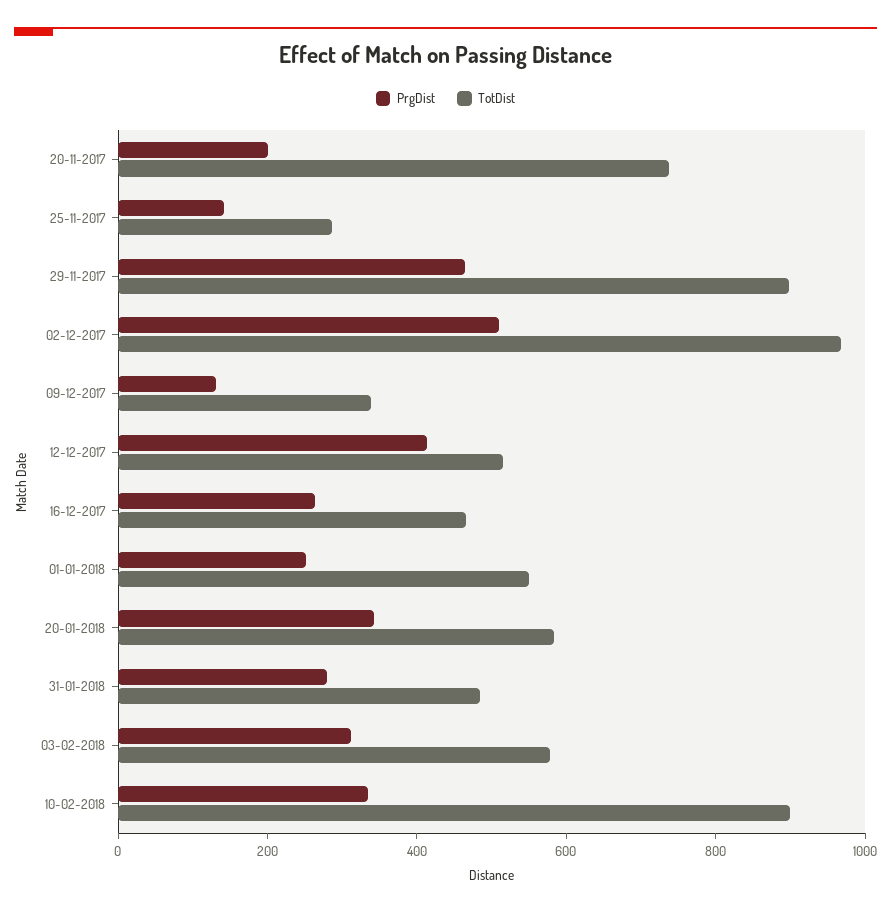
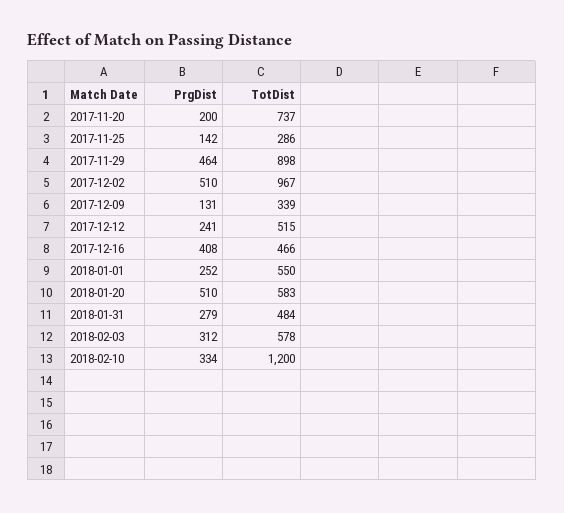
PrgDist, 12-12-2017: 400 -> 241
PrgDist, 16-12-2017: 250 -> 408
PrgDist, 20-01-2018: 350 -> 510
TotDist, 10-02-2018: 900 -> 1200

